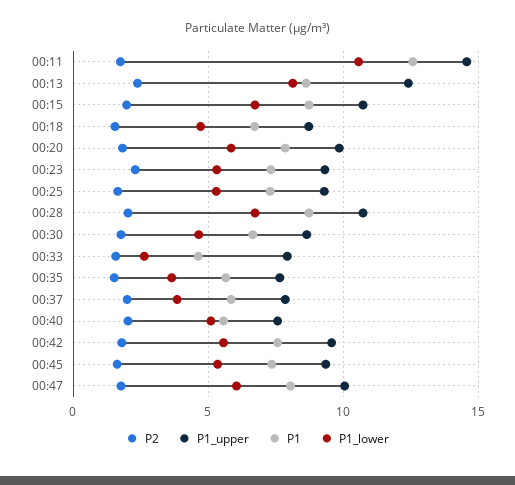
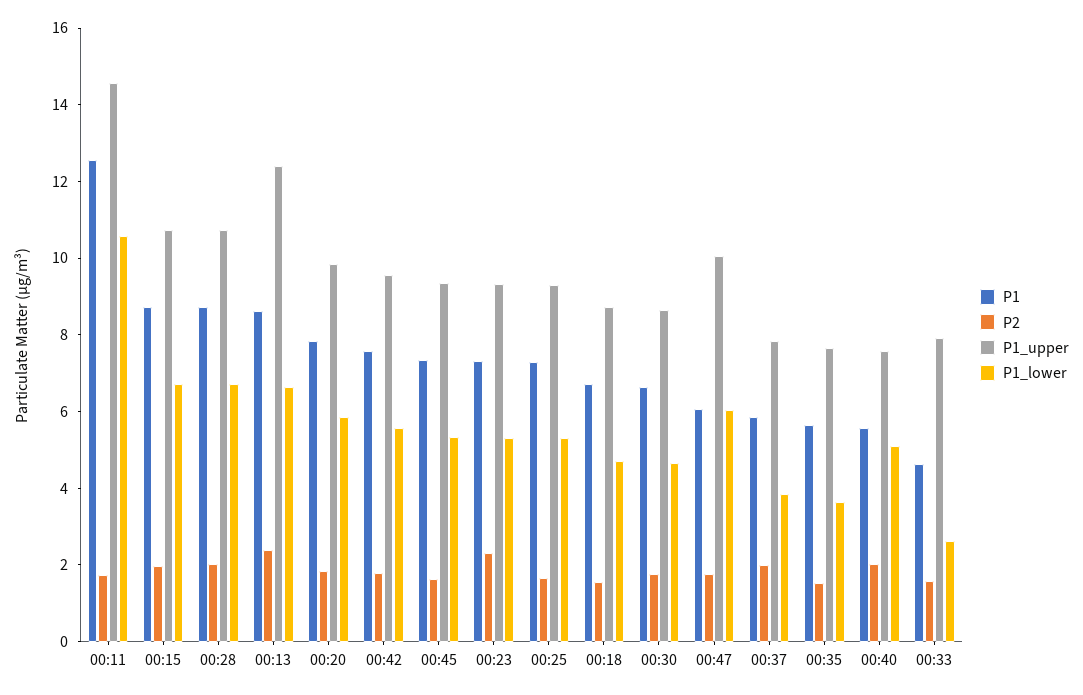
P1_lower, 00:13: 8 -> 6.5
P1, 00:47: 8 -> 6

